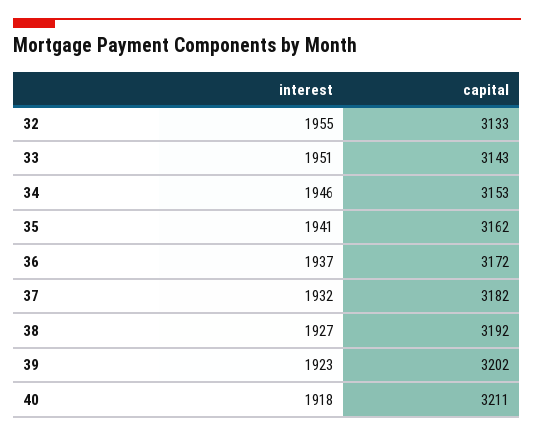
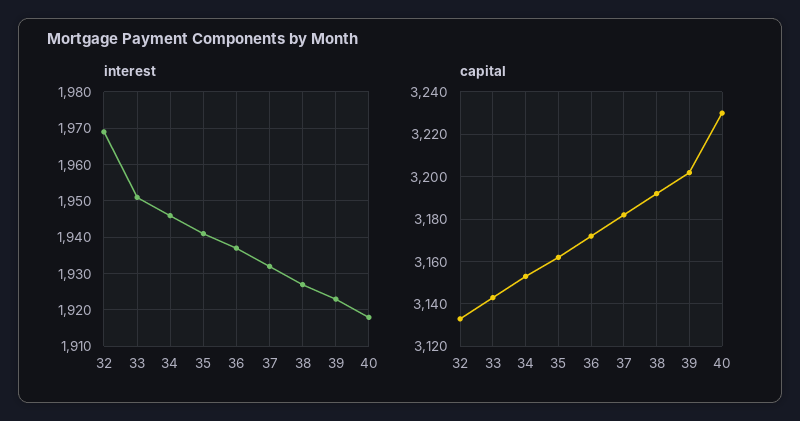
interest, 32: 1955 -> 1970
capital, 40: 3211 -> 3230

